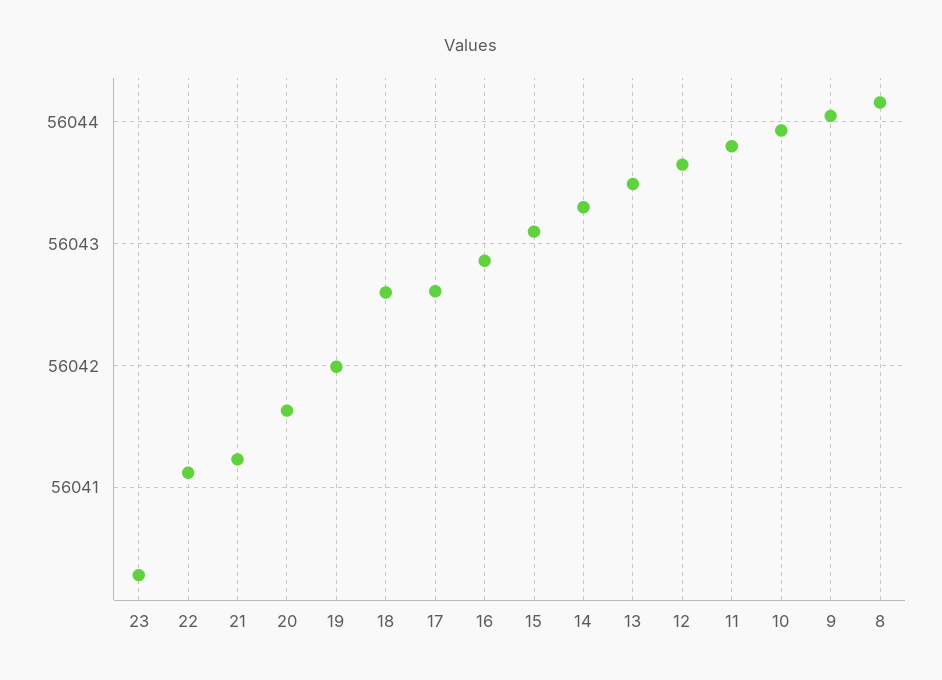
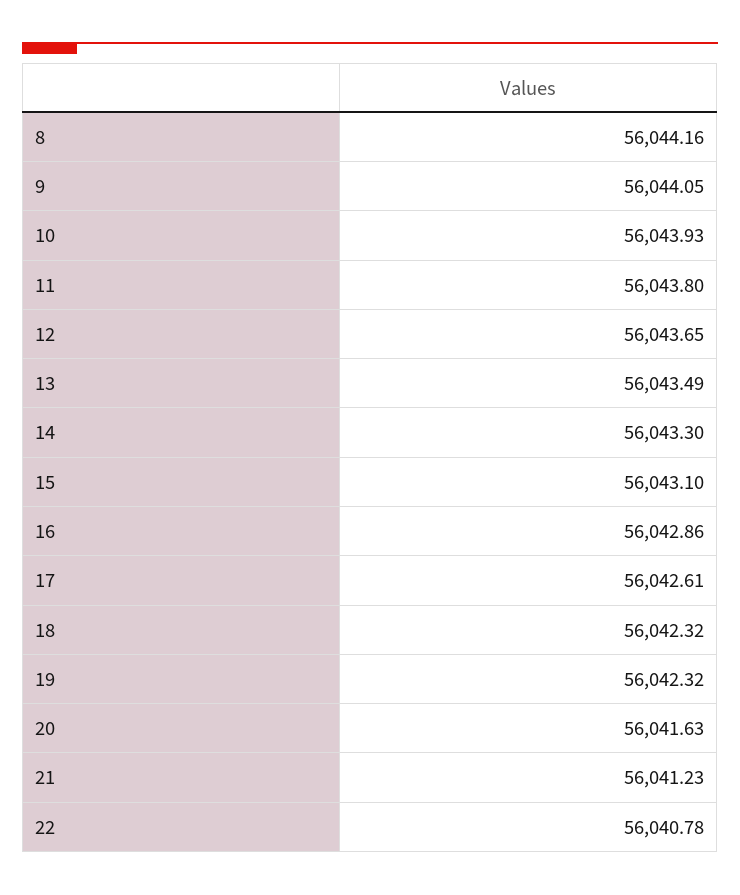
23: 56040.3 -> none
22: 56041.1 -> 56040.78
19: 56042 -> 56042.32
18: 56042.6 -> 56042.32

